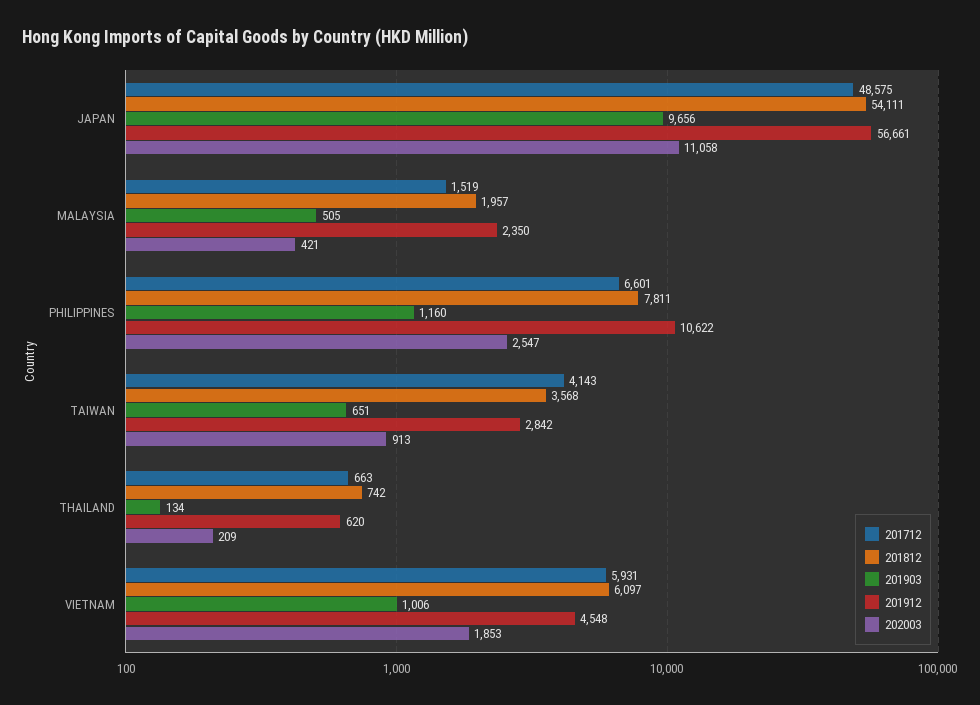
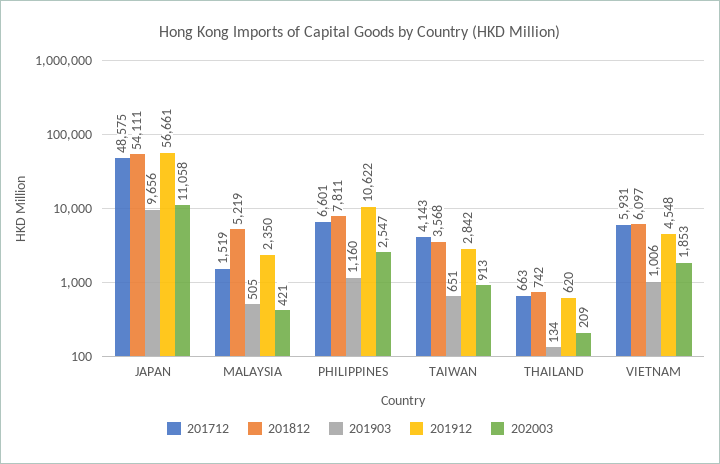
201812, MALAYSIA: 1957 -> 5219

